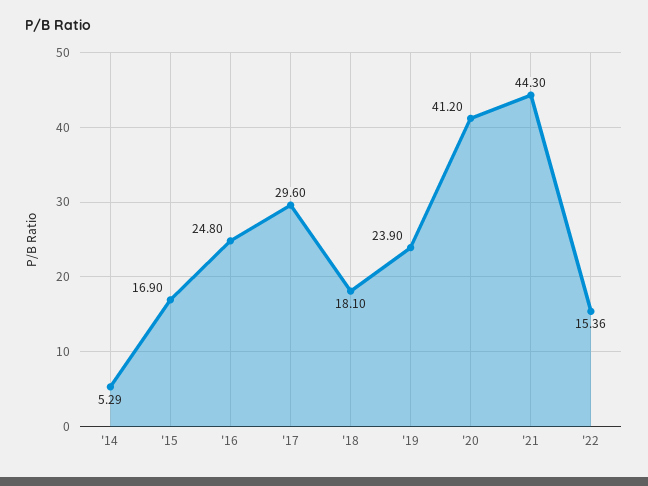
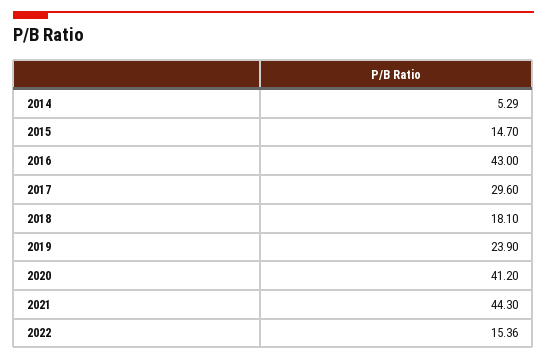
'15: 16.9 -> 14.7
'16: 24.8 -> 43

